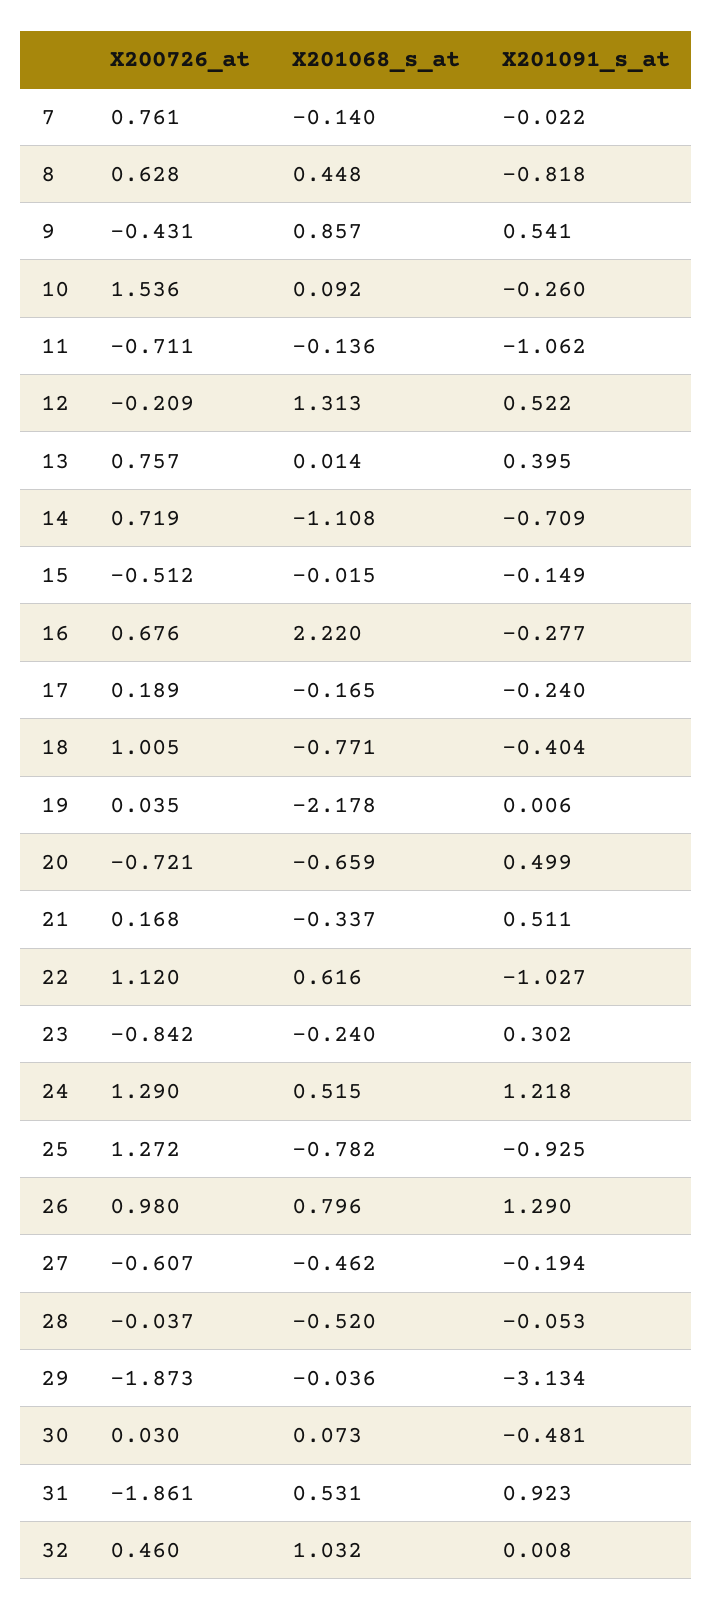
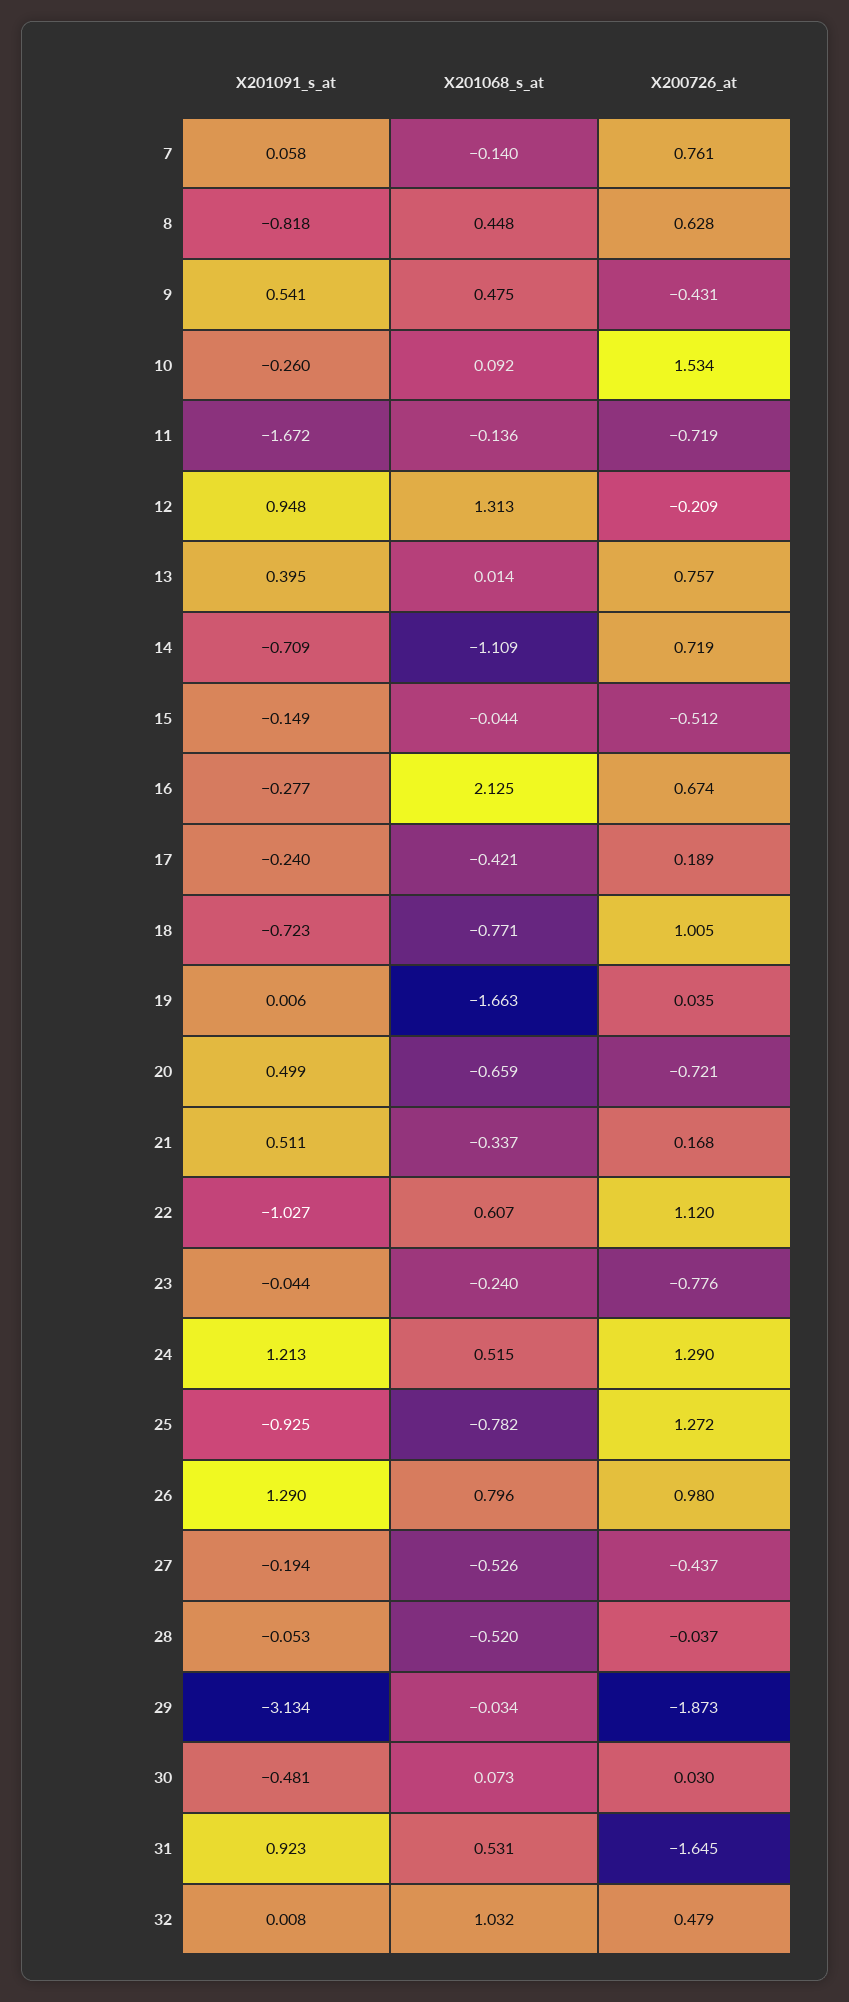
X201091_s_at, 7: -0.022 -> 0.058
X201068_s_at, 9: 0.857 -> 0.475
X200726_at, 10: 1.536 -> 1.534
X200726_at, 11: -0.711 -> -0.719
X201091_s_at, 11: -1.062 -> -1.672
X201091_s_at, 12: 0.522 -> 0.948
X201068_s_at, 14: -1.108 -> -1.109
X201068_s_at, 15: -0.015 -> -0.044
X200726_at, 16: 0.676 -> 0.674
X201068_s_at, 16: 2.22 -> 2.125
X201068_s_at, 17: -0.165 -> -0.421
X201091_s_at, 18: -0.404 -> -0.723
X201068_s_at, 19: -2.178 -> -1.663
X201068_s_at, 22: 0.616 -> 0.607
X200726_at, 23: -0.842 -> -0.776
X201091_s_at, 23: 0.302 -> -0.044
X201091_s_at, 24: 1.218 -> 1.213
X200726_at, 27: -0.607 -> -0.437
X201068_s_at, 27: -0.462 -> -0.526
X201068_s_at, 29: -0.036 -> -0.034
X200726_at, 31: -1.861 -> -1.645
X200726_at, 32: 0.46 -> 0.479

